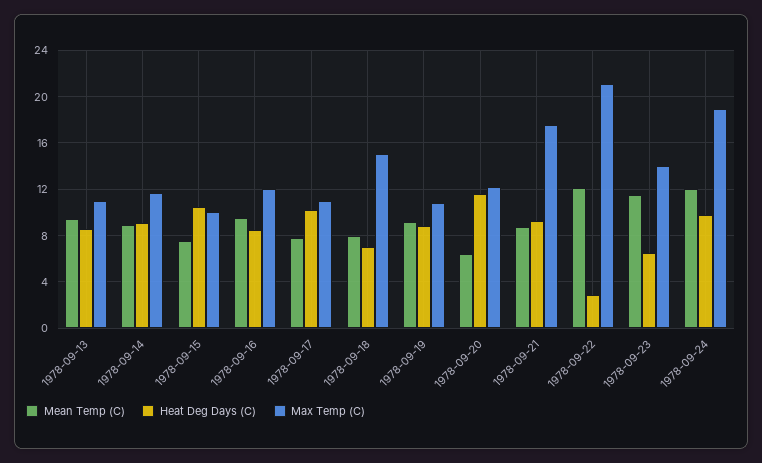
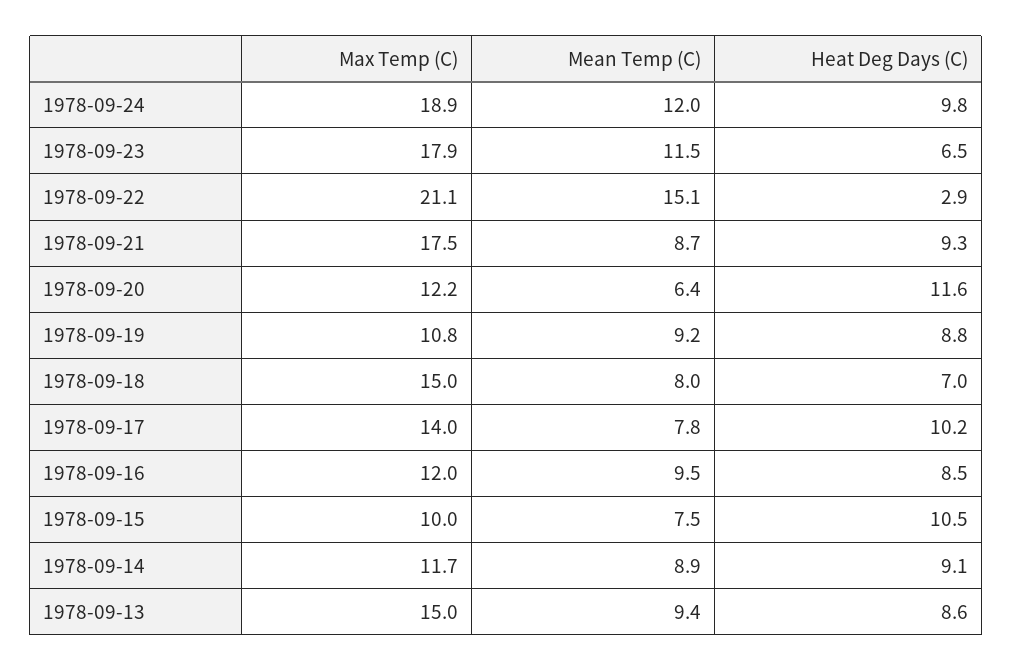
Max Temp (C), 1978-09-13: 11 -> 15
Max Temp (C), 1978-09-17: 11 -> 14
Mean Temp (C), 1978-09-22: 12 -> 15.1
Max Temp (C), 1978-09-23: 14 -> 17.9

